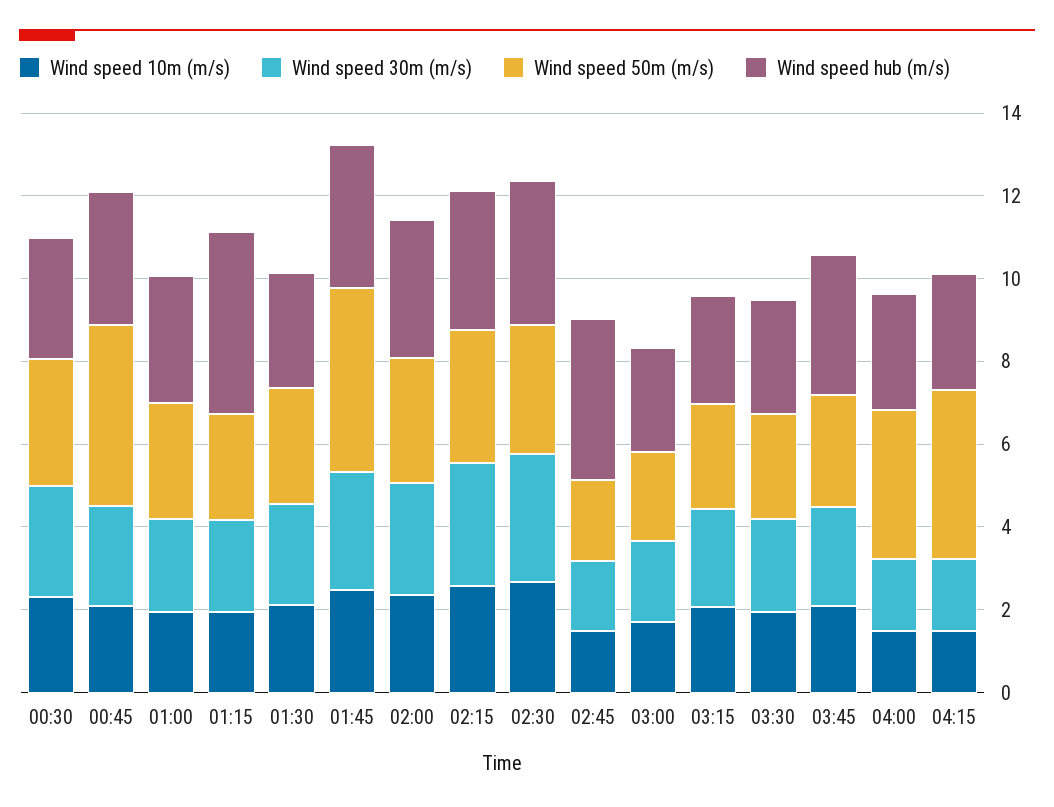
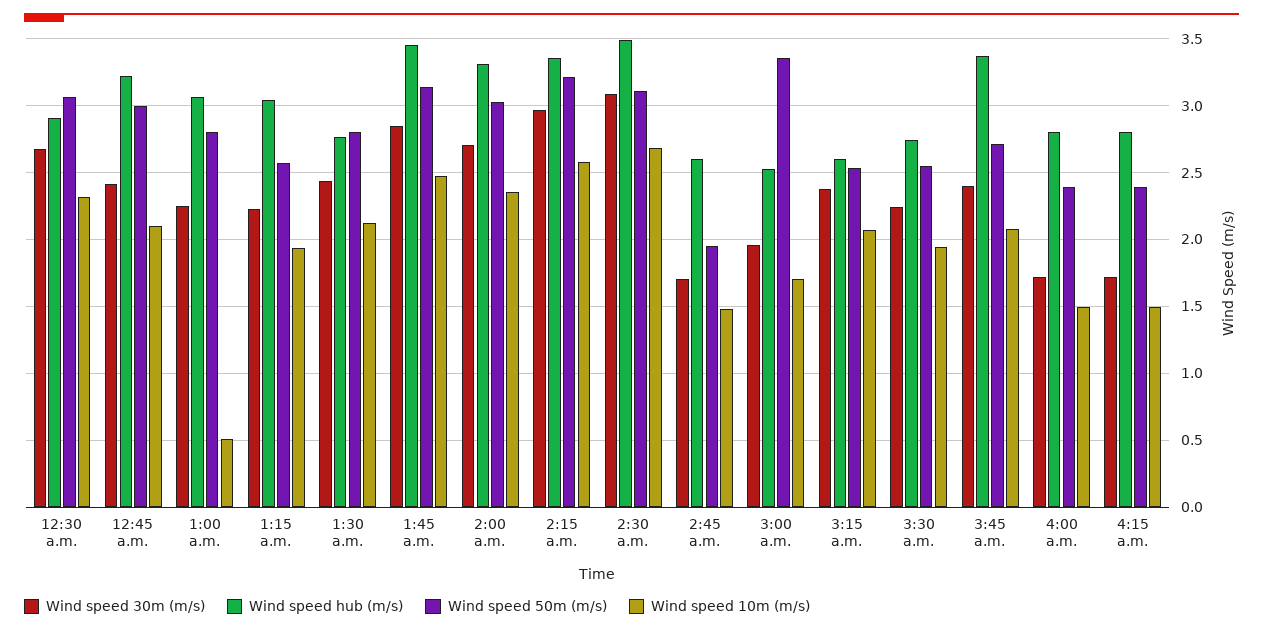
Wind speed 50m (m/s), 00:45: 4.5 -> 3
Wind speed 10m (m/s), 01:00: 2 -> 0.5
Wind speed hub (m/s), 01:15: 4.5 -> 3.05
Wind speed 50m (m/s), 01:45: 4.5 -> 3.15
Wind speed hub (m/s), 02:45: 4 -> 2.6
Wind speed 50m (m/s), 03:00: 2 -> 3.35
Wind speed 50m (m/s), 04:00: 3.5 -> 2.4
Wind speed 50m (m/s), 04:15: 4 -> 2.4

